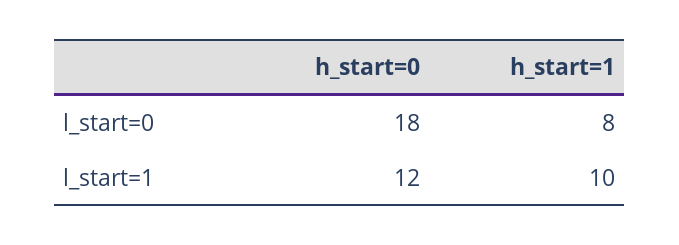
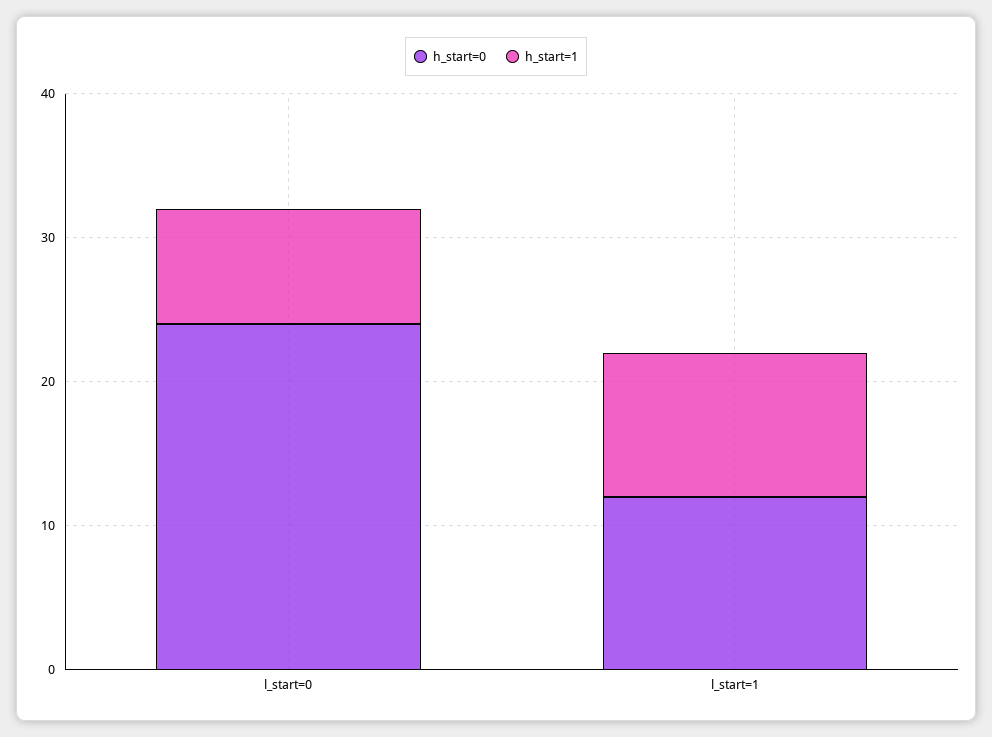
h_start=0, l_start=0: 18 -> 24

